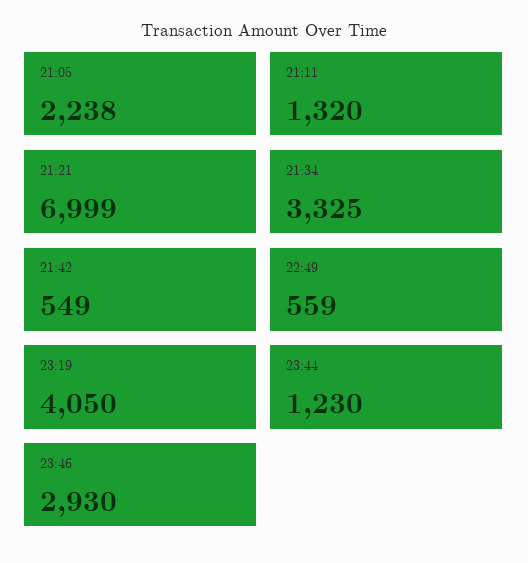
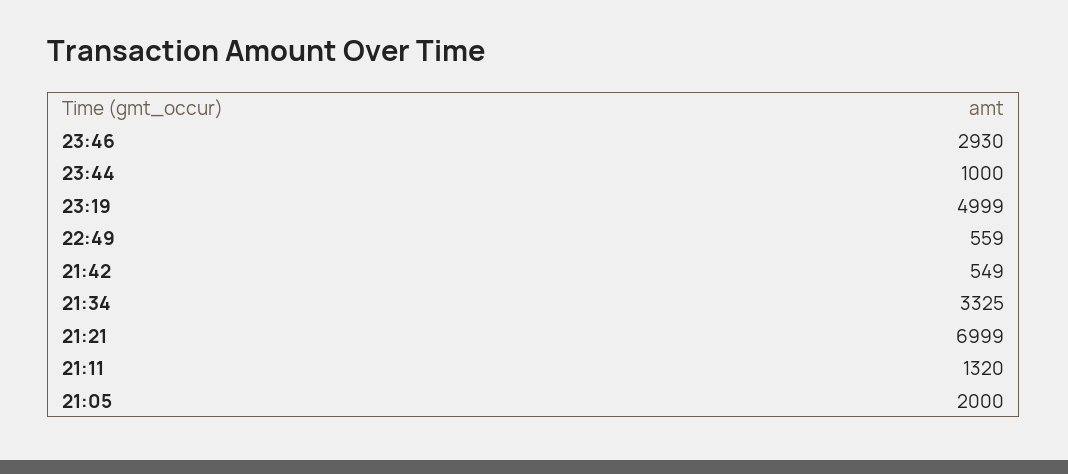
21:05: 2238 -> 2000
23:19: 4050 -> 4999
23:44: 1230 -> 1000

